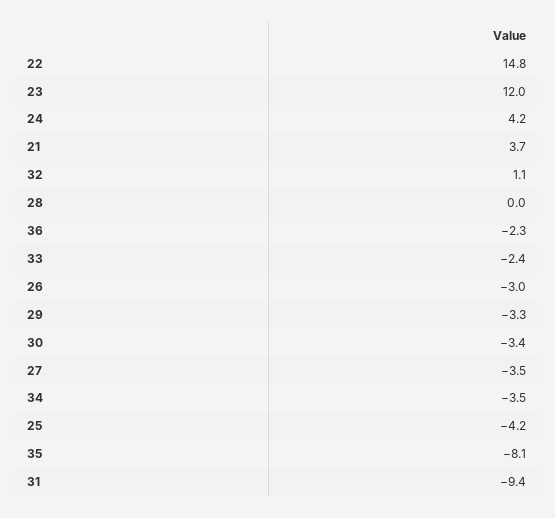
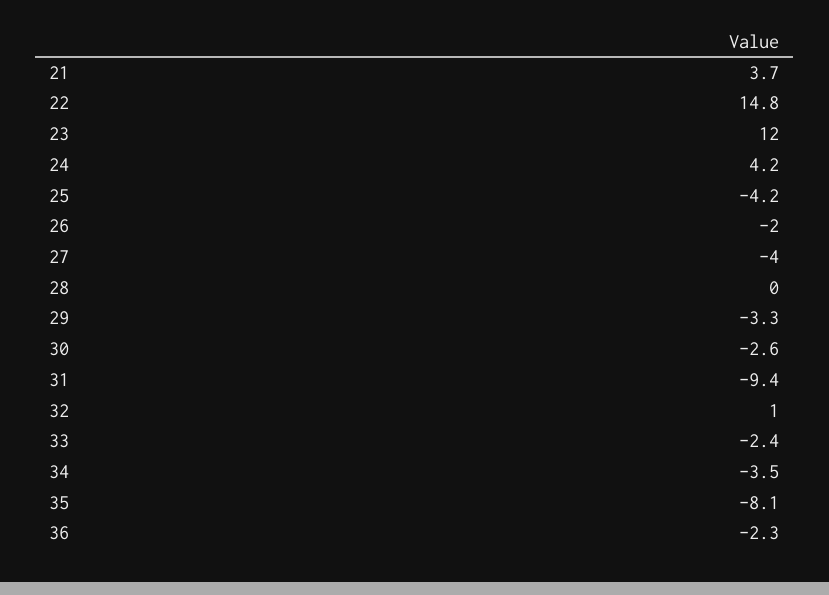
32: 1.1 -> 1
26: -3 -> -2
30: -3.4 -> -2.6
27: -3.5 -> -4

